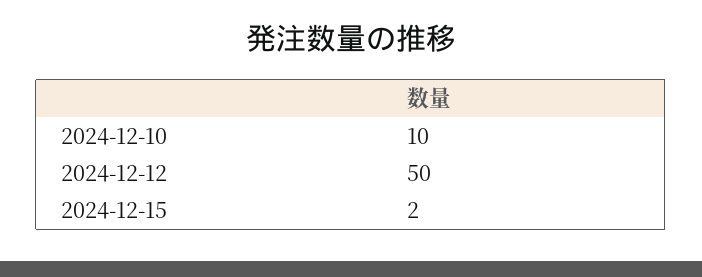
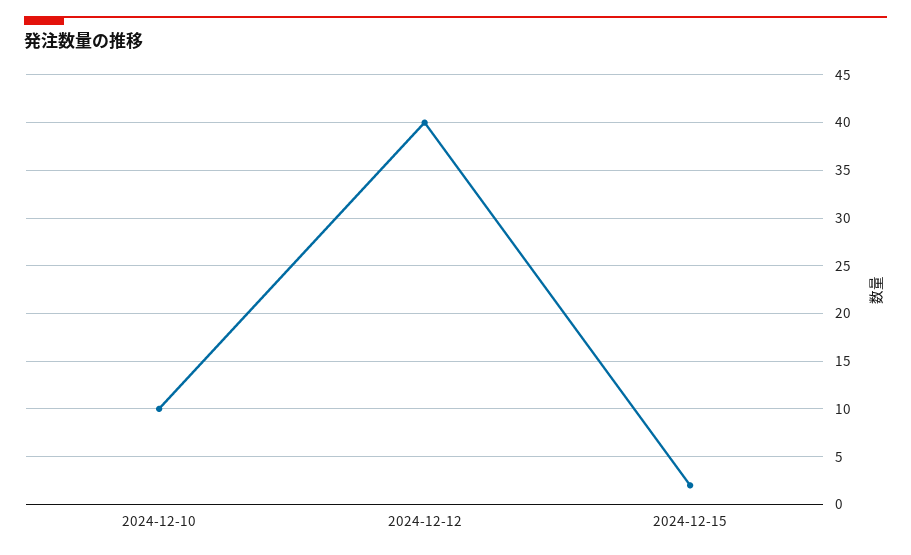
2024-12-12: 50 -> 40

